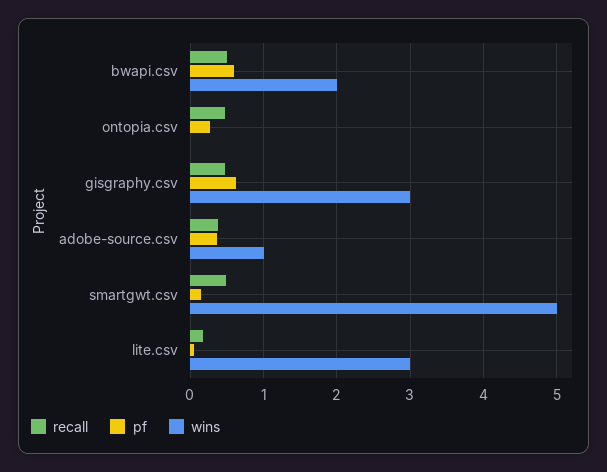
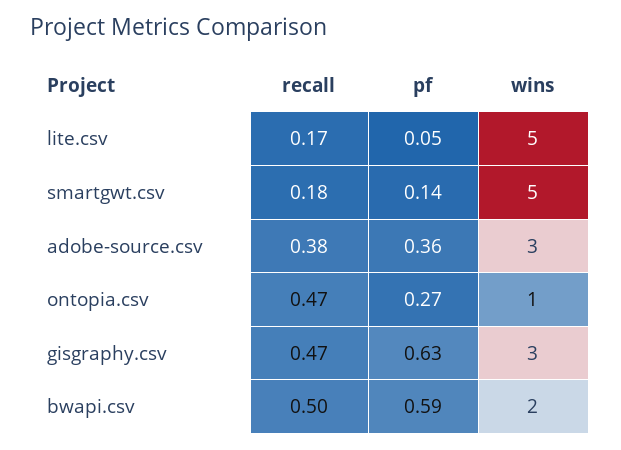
wins, ontopia.csv: 0 -> 1
wins, adobe-source.csv: 1 -> 3
recall, smartgwt.csv: 0.5 -> 0.18
wins, lite.csv: 3 -> 5

